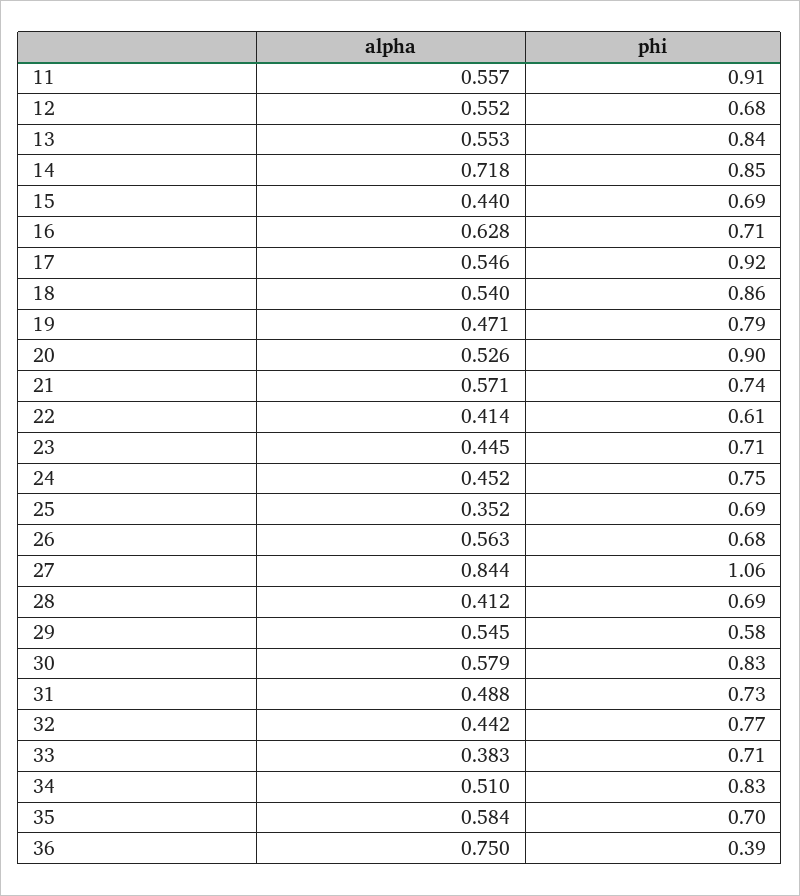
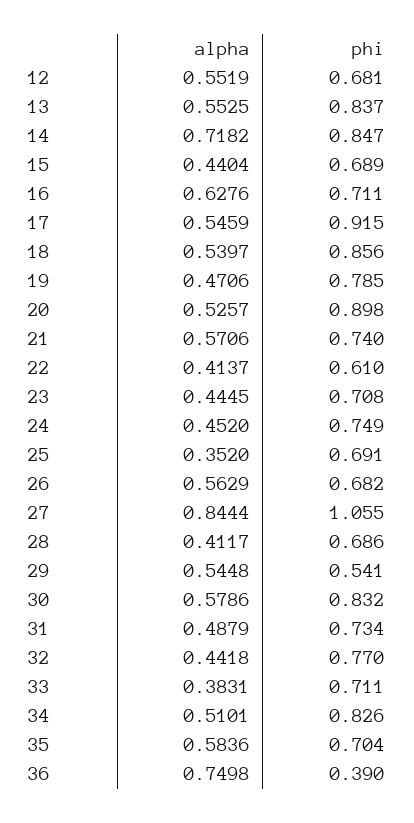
alpha, 11: 0.557 -> none
phi, 11: 0.91 -> none
phi, 29: 0.58 -> 0.541

